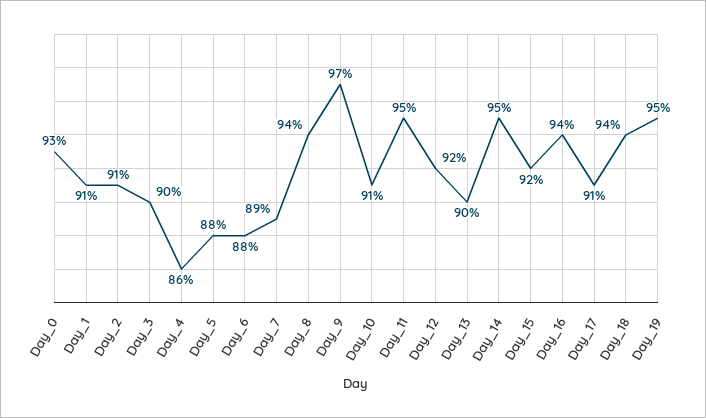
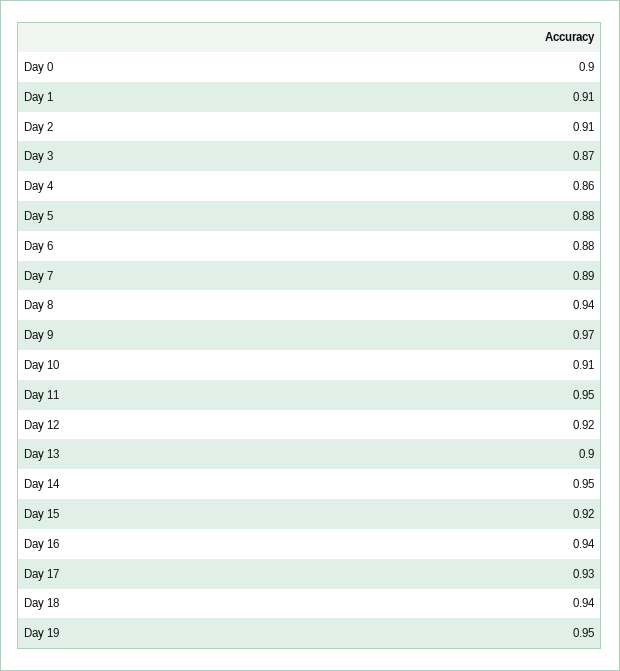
Day_0: 0.93 -> 0.9
Day_3: 0.9 -> 0.87
Day_17: 0.91 -> 0.93

